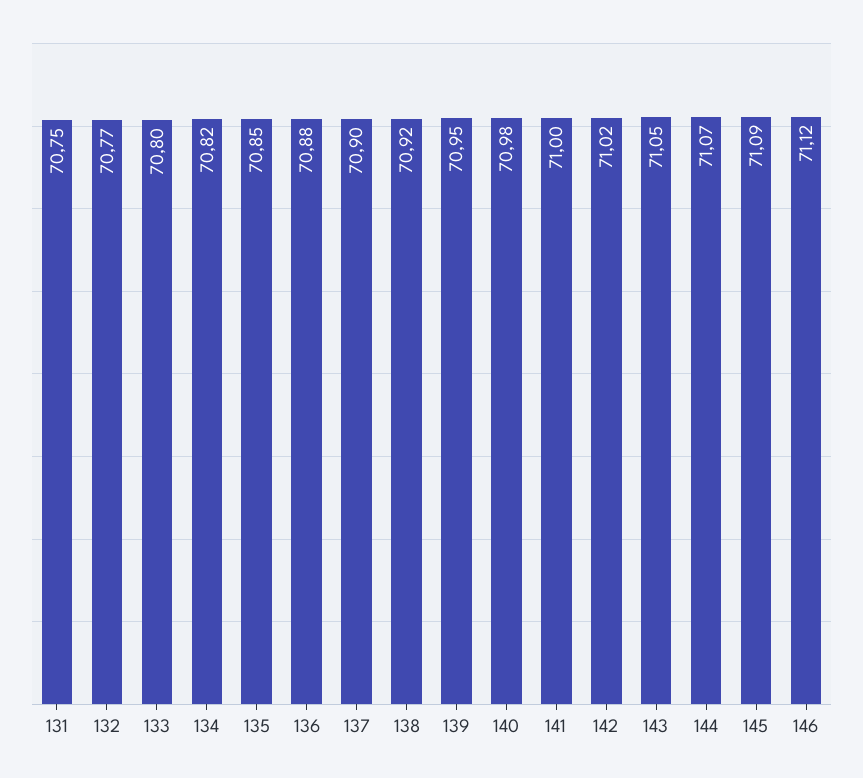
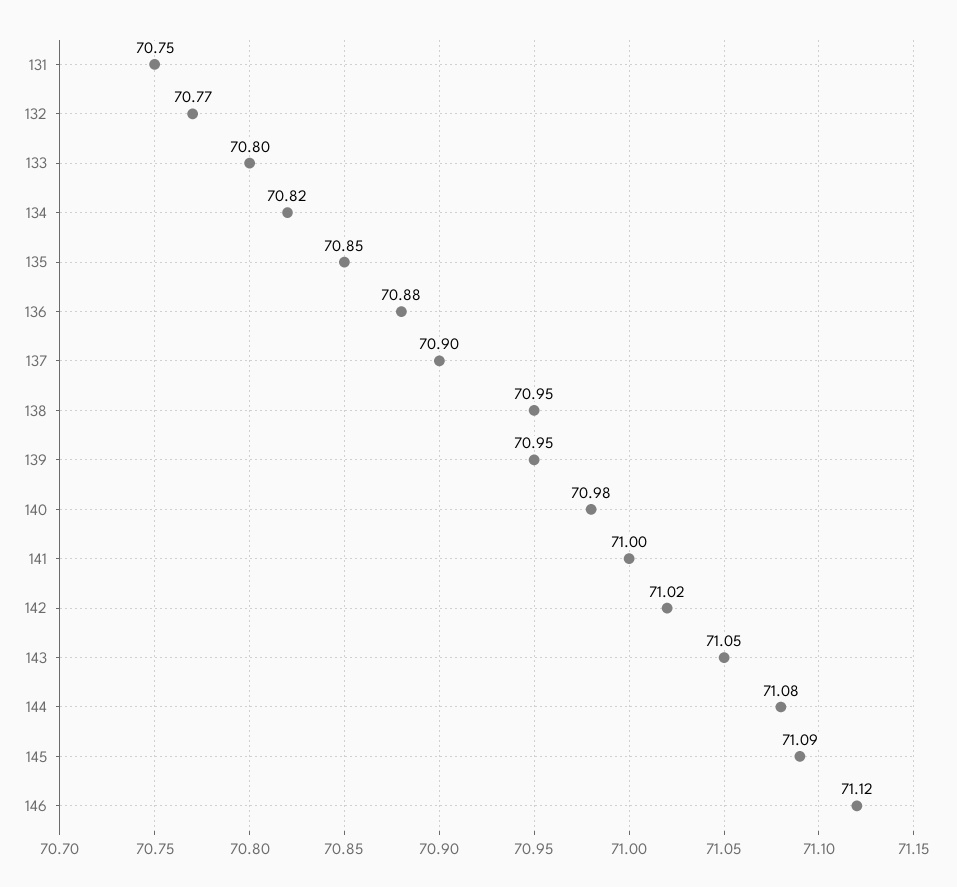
138: 70.92 -> 70.95
144: 71.07 -> 71.08

